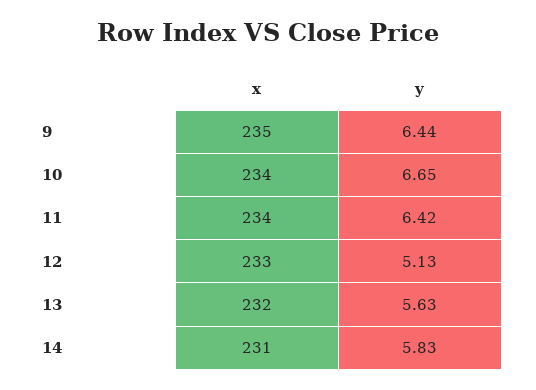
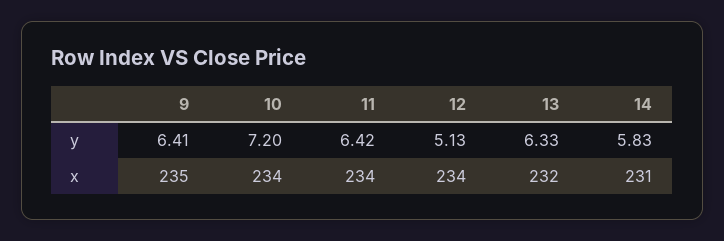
y, 9: 6.44 -> 6.41
y, 10: 6.65 -> 7.2
x, 12: 233 -> 234
y, 13: 5.63 -> 6.33

